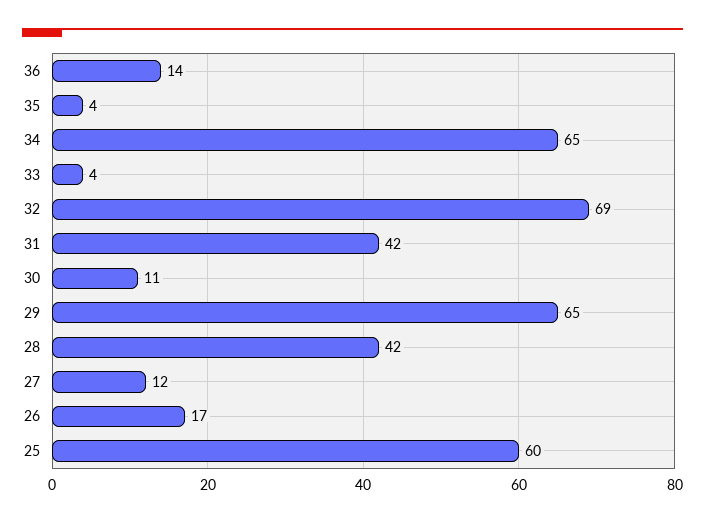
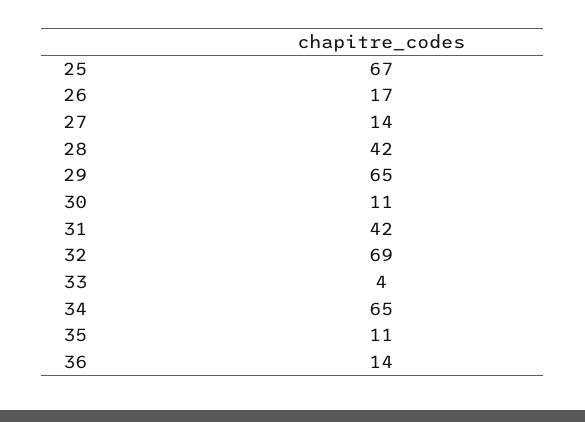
35: 4 -> 11
27: 12 -> 14
25: 60 -> 67

